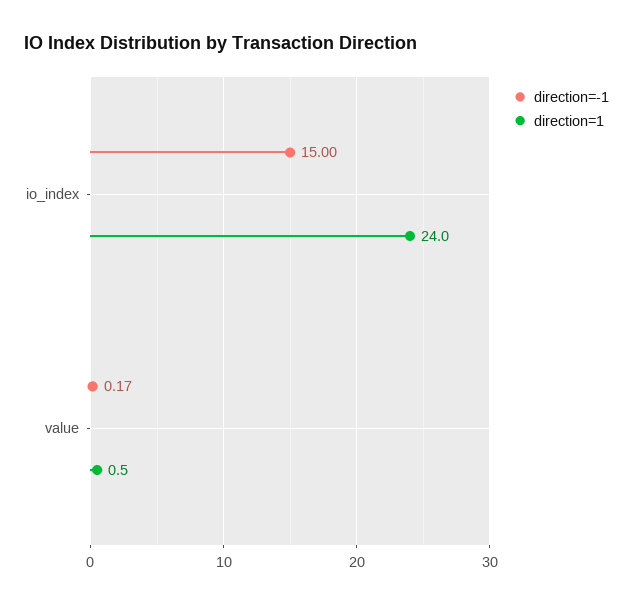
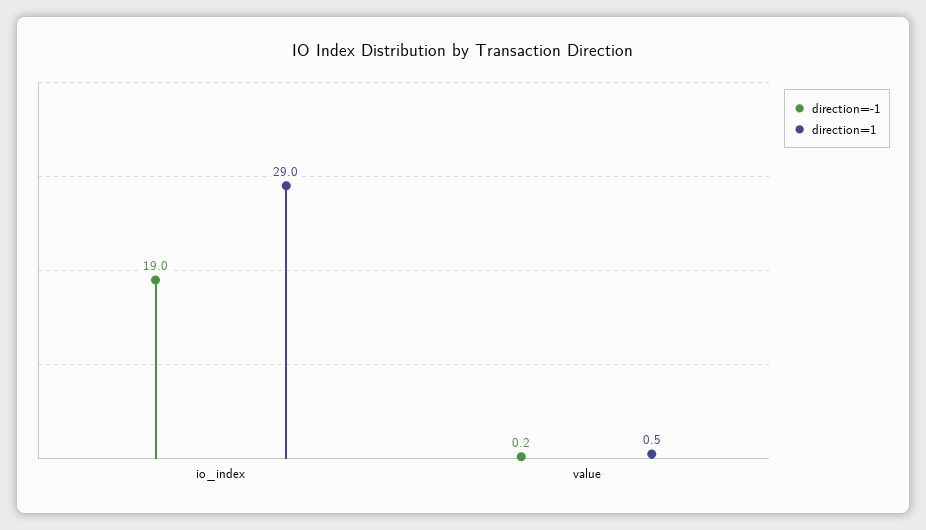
direction=-1, io_index: 15 -> 19
direction=1, io_index: 24 -> 29

